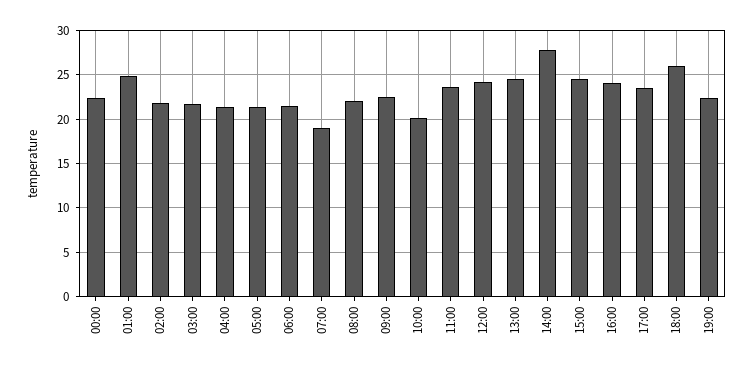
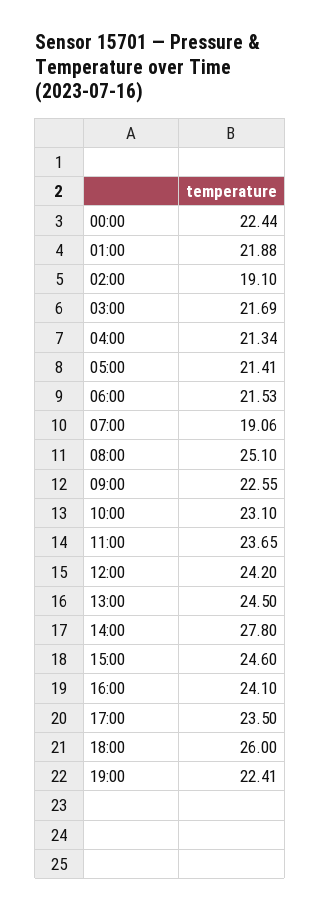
01:00: 25 -> 21.88
02:00: 22 -> 19.1
08:00: 22 -> 25.1
10:00: 20 -> 23.1

